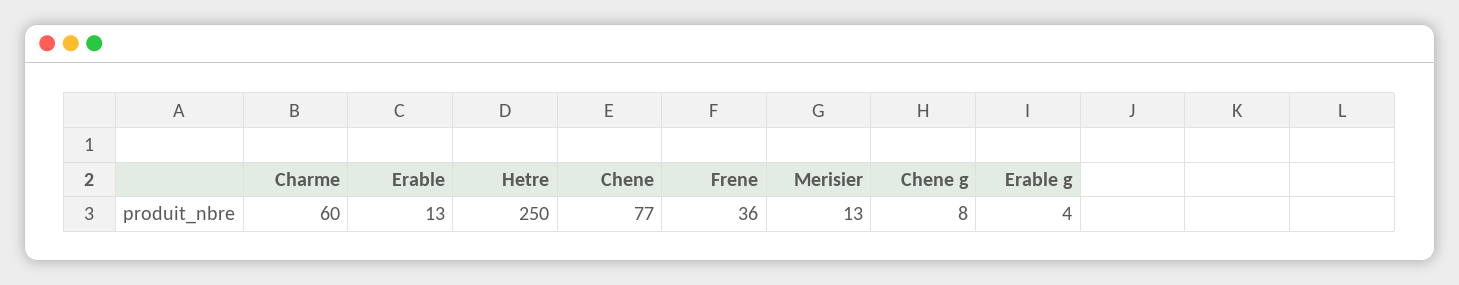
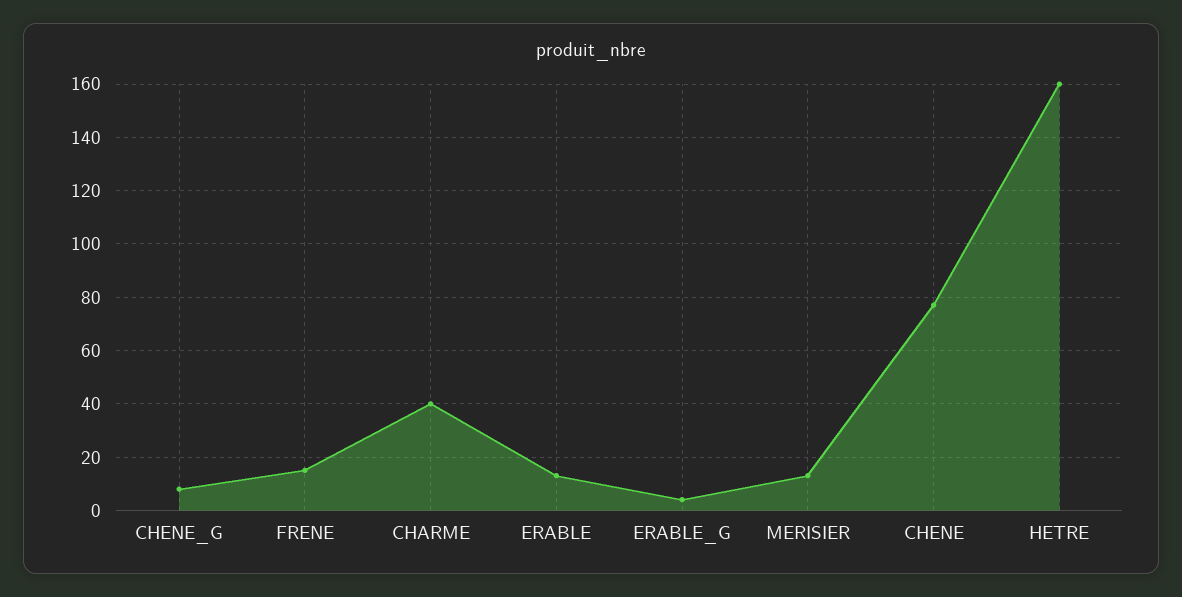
Charme: 60 -> 40
Hetre: 250 -> 160
Frene: 36 -> 15

